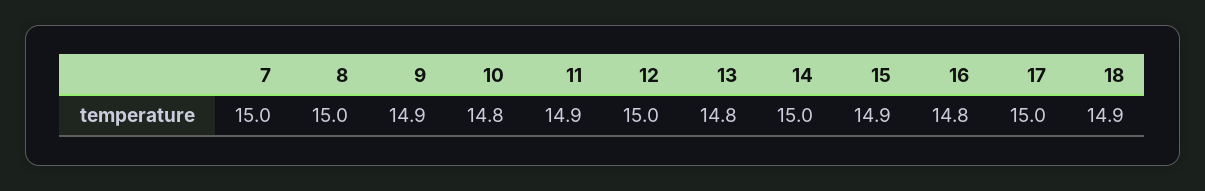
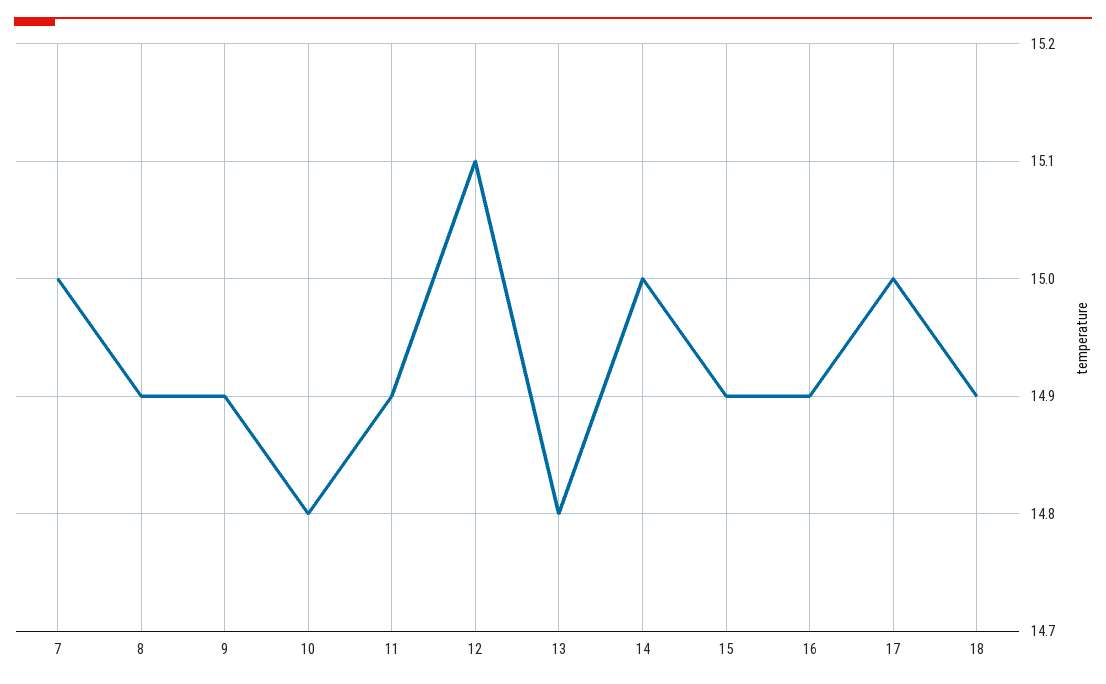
8: 15 -> 14.9
12: 15 -> 15.1
16: 14.8 -> 14.9

